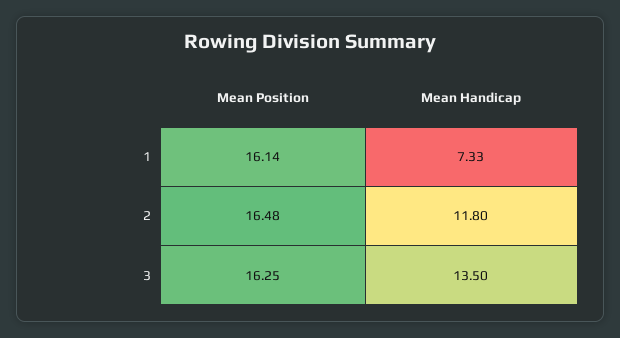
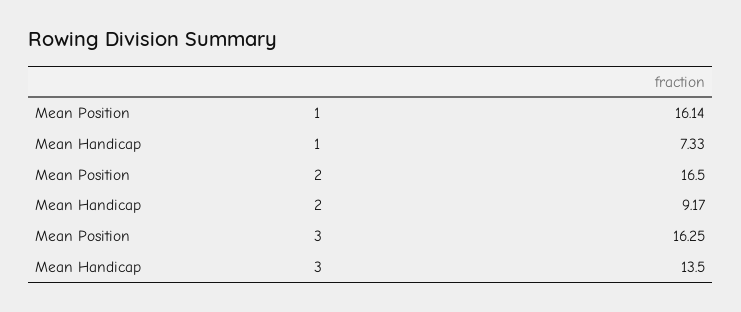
Mean Position, 2: 16.48 -> 16.5
Mean Handicap, 2: 11.8 -> 9.17

